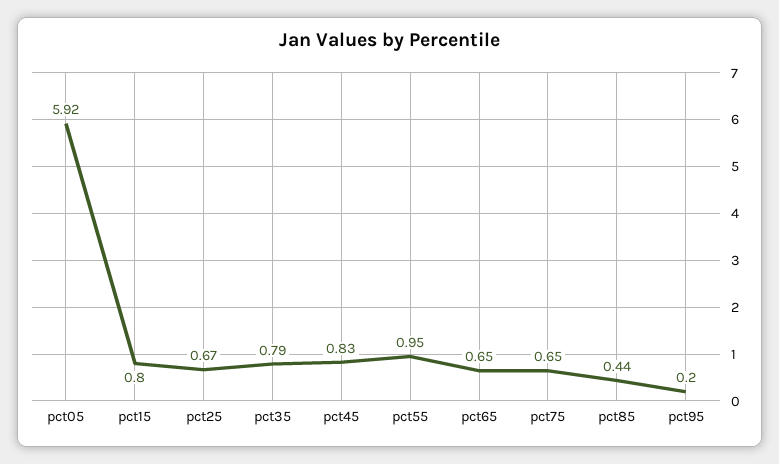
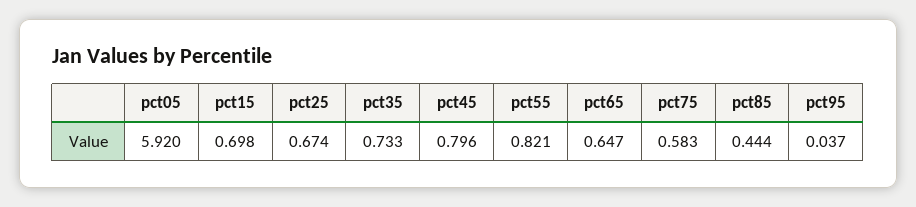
pct15: 0.8 -> 0.698
pct35: 0.79 -> 0.733
pct45: 0.83 -> 0.796
pct55: 0.95 -> 0.821
pct75: 0.65 -> 0.583
pct95: 0.2 -> 0.037

